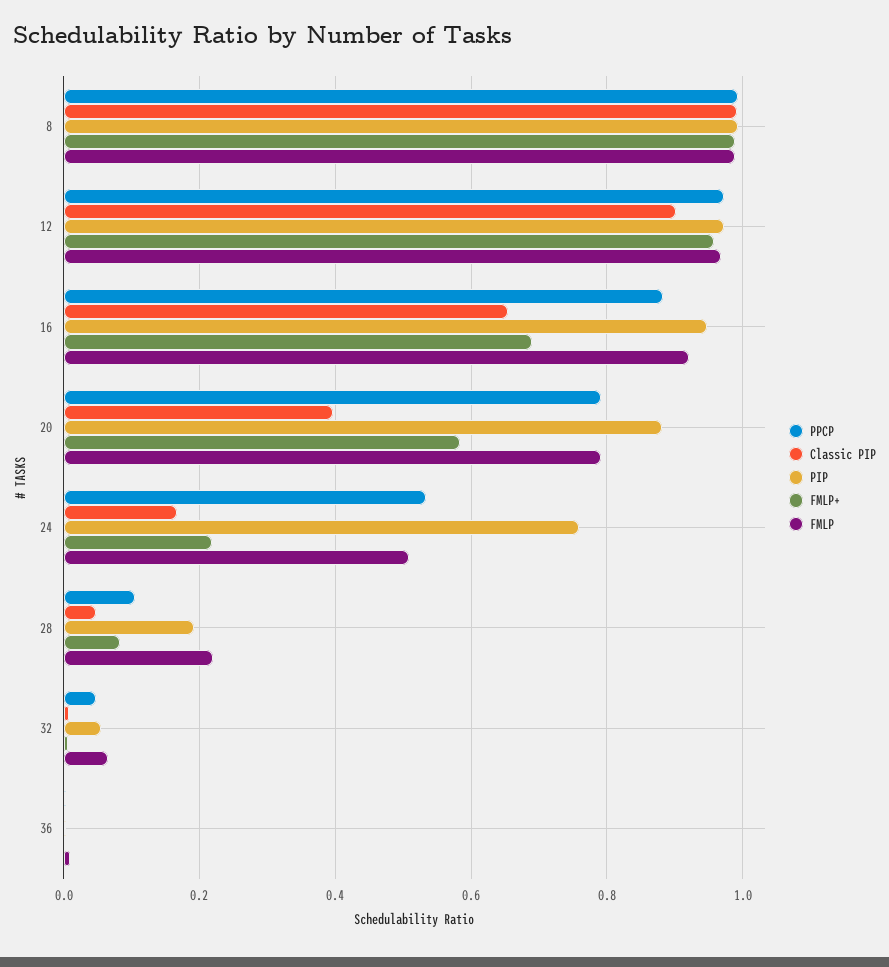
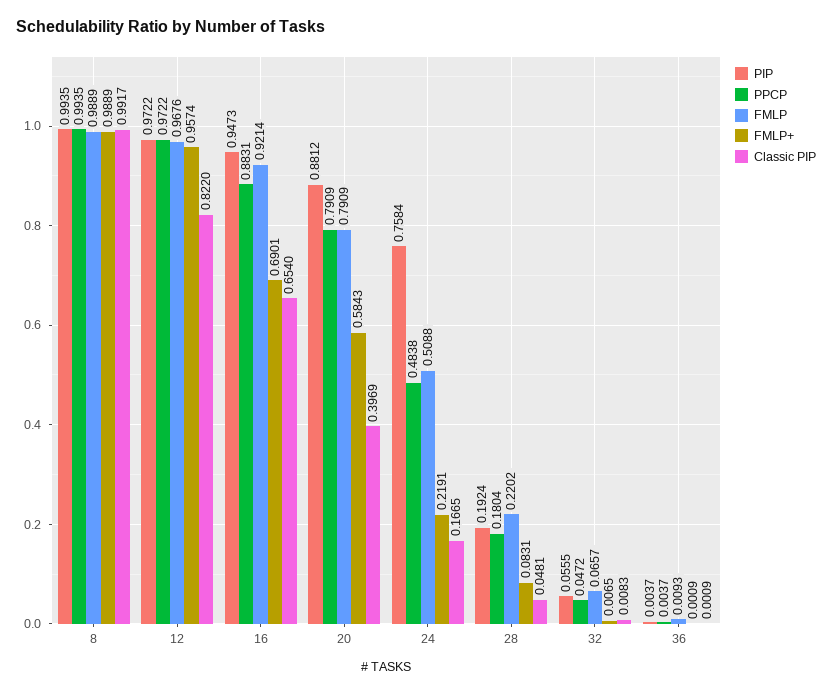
Classic PIP, 12: 0.9 -> 0.822
PPCP, 24: 0.54 -> 0.4838
PPCP, 28: 0.1 -> 0.1804

